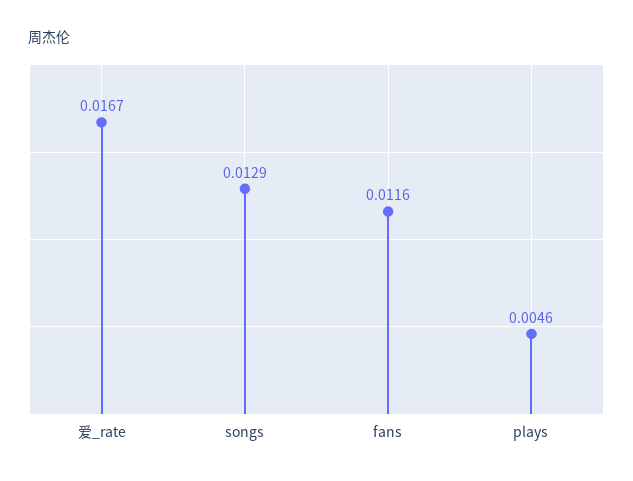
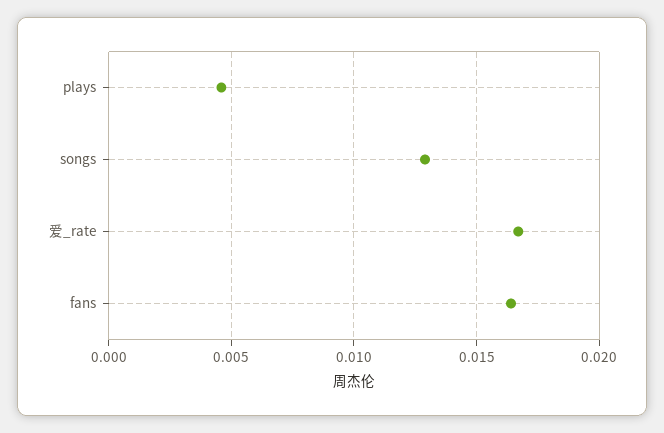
fans: 0.0116 -> 0.0165

